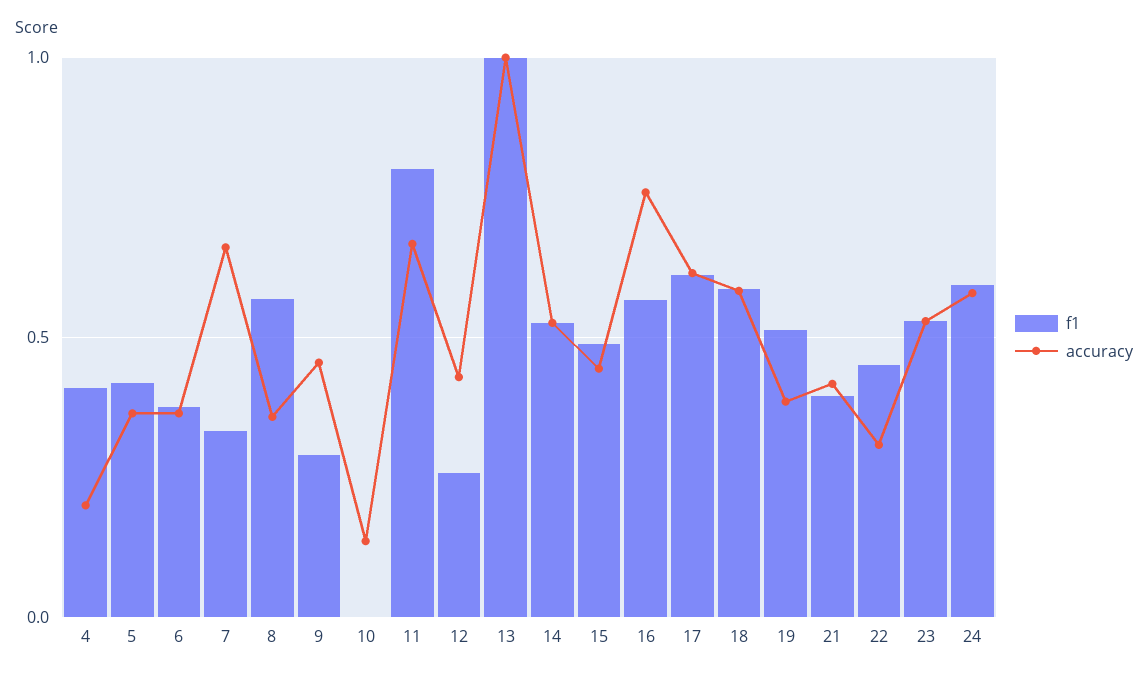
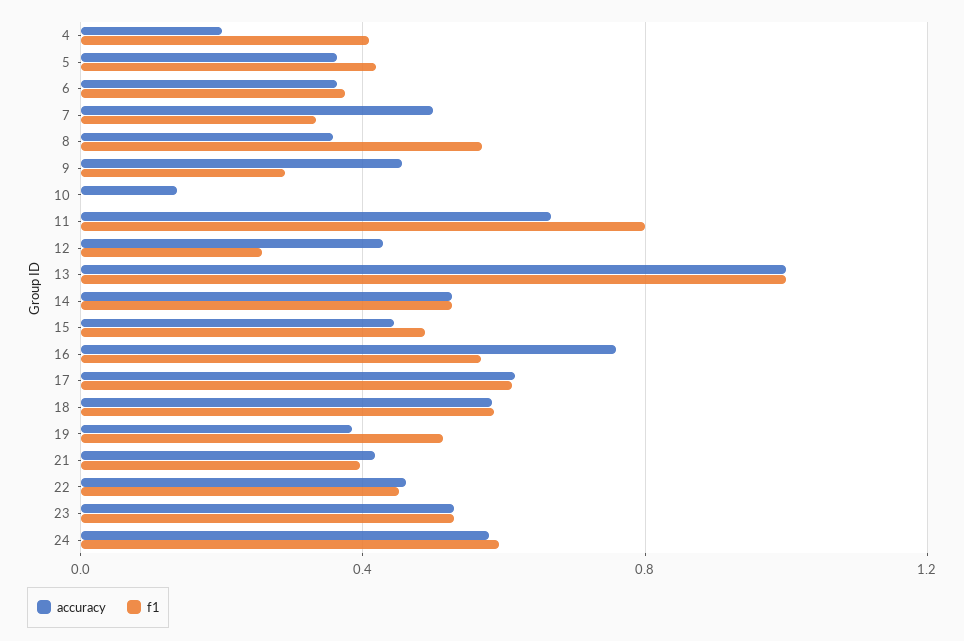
accuracy, 7: 0.65 -> 0.5
accuracy, 22: 0.3 -> 0.45

